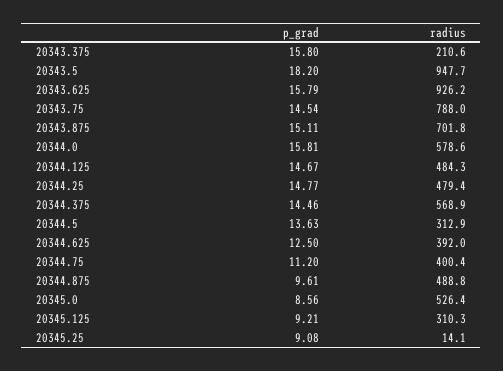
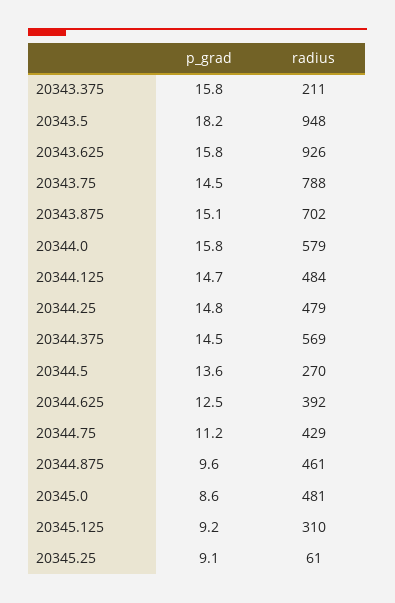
radius, 20344.5: 312.9 -> 270
radius, 20344.75: 400.4 -> 429
radius, 20344.875: 488.8 -> 461
radius, 20345.0: 526.4 -> 481
radius, 20345.25: 14.1 -> 61

